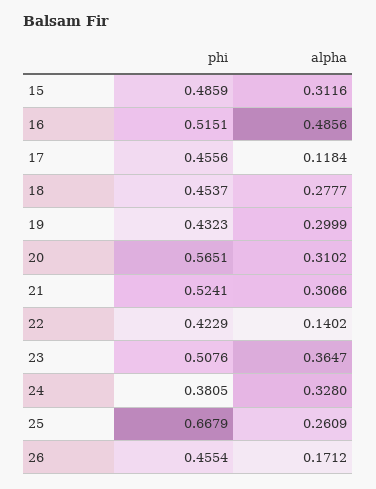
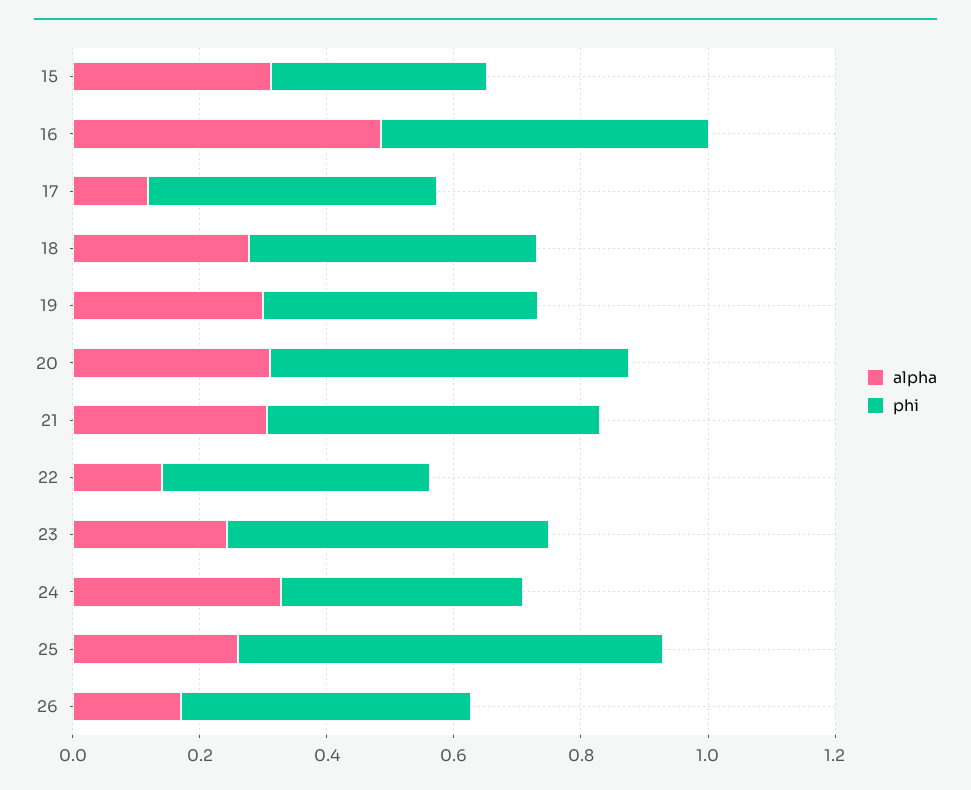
phi, 15: 0.4859 -> 0.35
alpha, 23: 0.3647 -> 0.25

